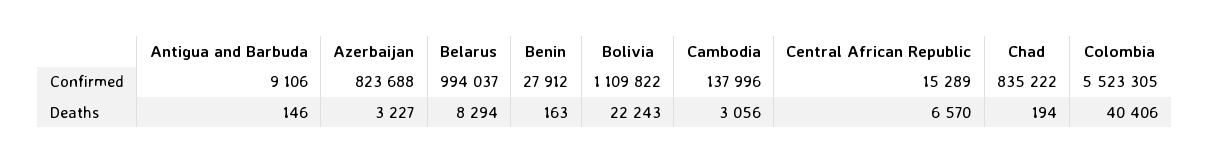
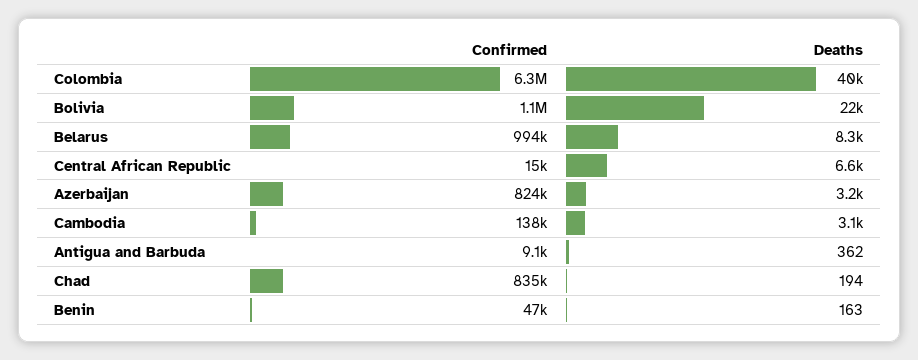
Benin, Confirmed: 27912 -> 47000
Colombia, Confirmed: 5523305 -> 6300000
Antigua and Barbuda, Deaths: 146 -> 362

